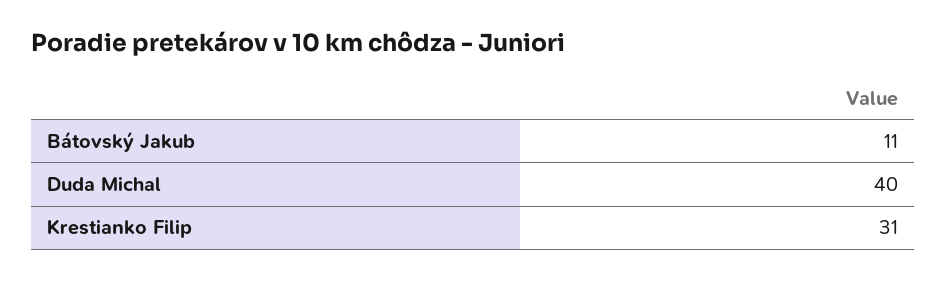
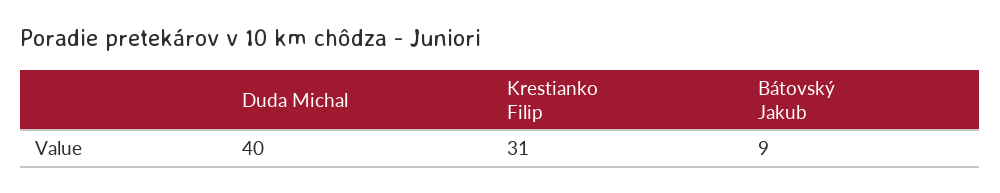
Bátovský Jakub: 11 -> 9

